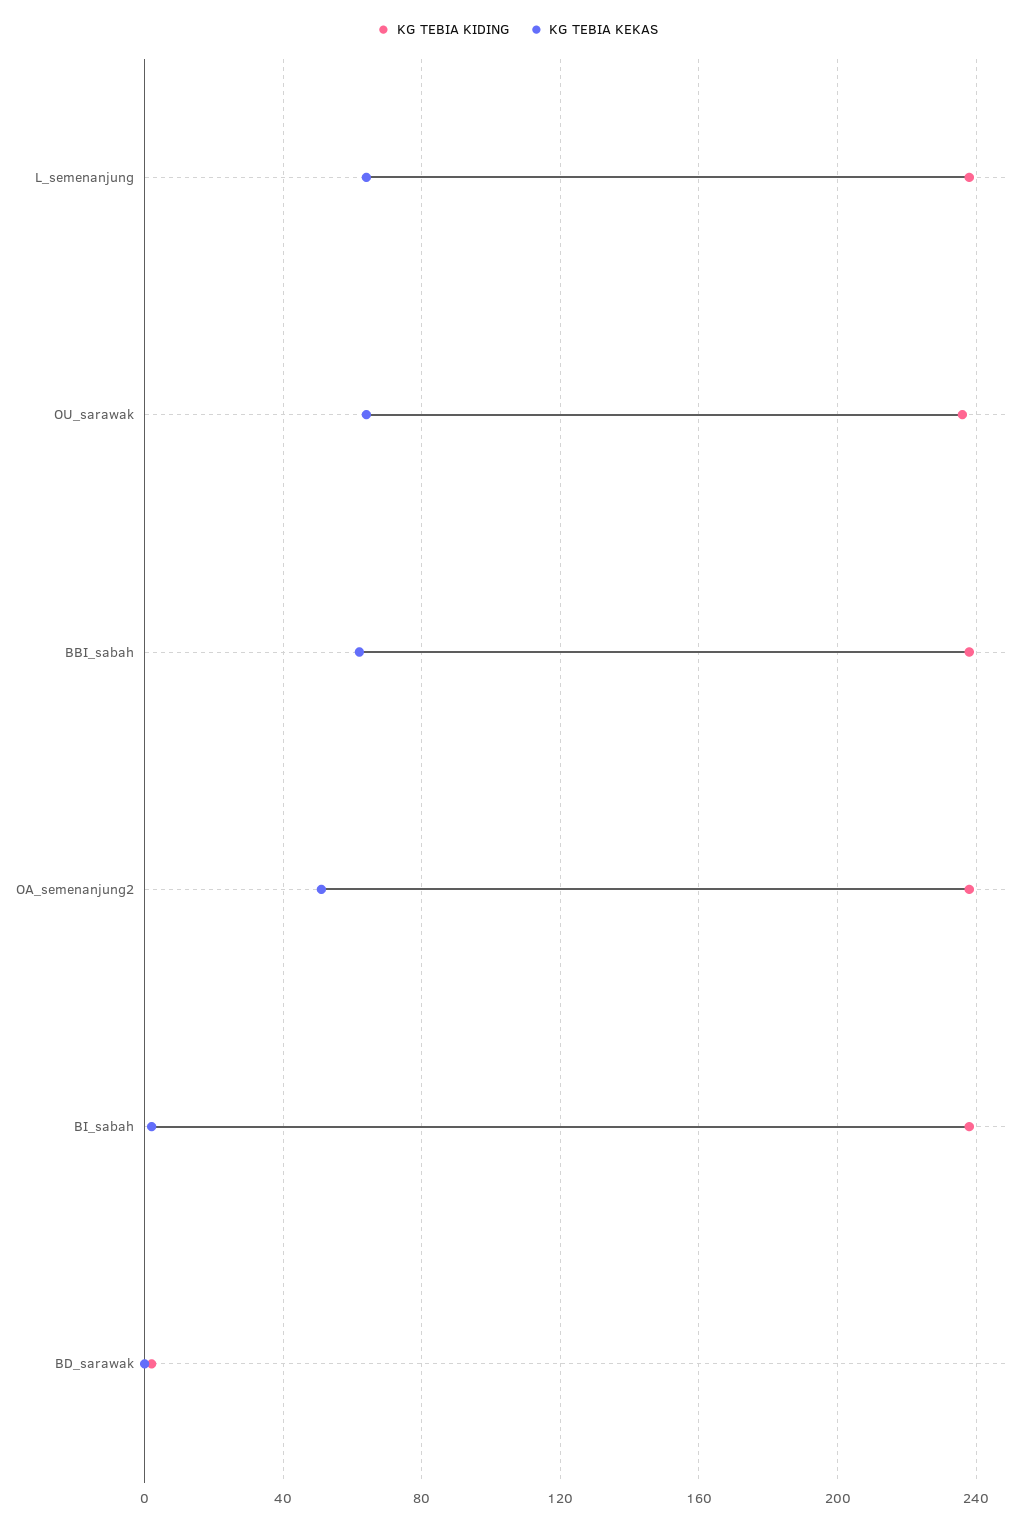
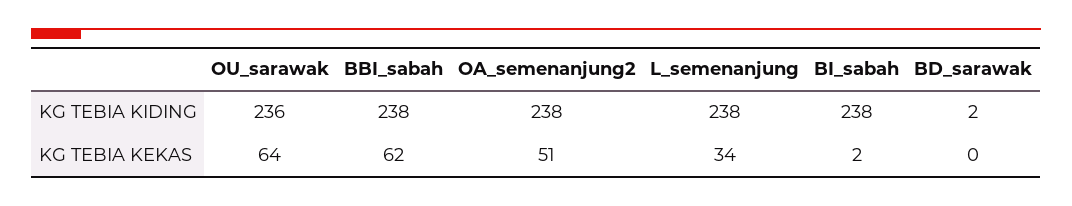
KG TEBIA KEKAS, L_semenanjung: 65 -> 34

